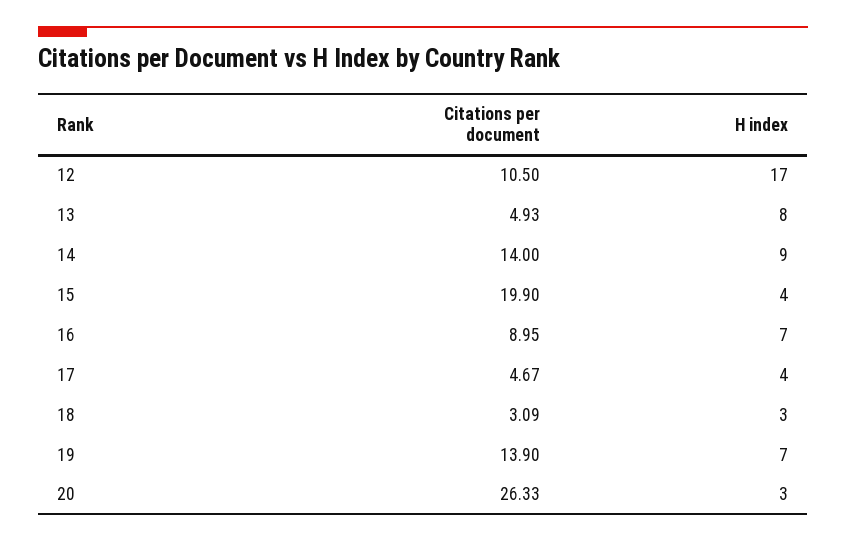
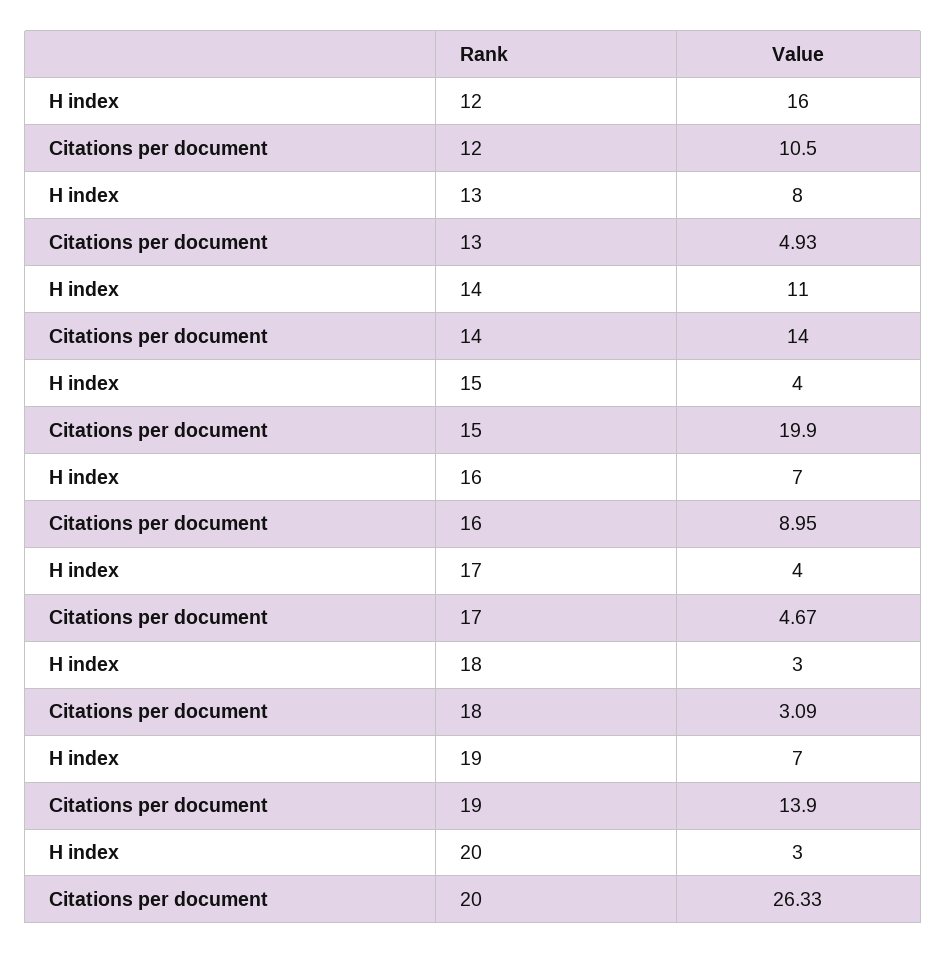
H index, 12: 17 -> 16
H index, 14: 9 -> 11

